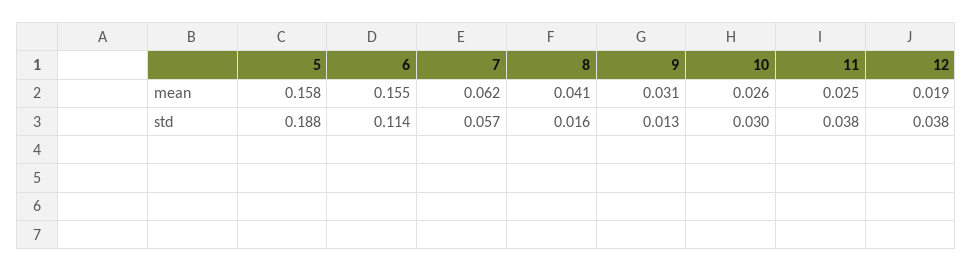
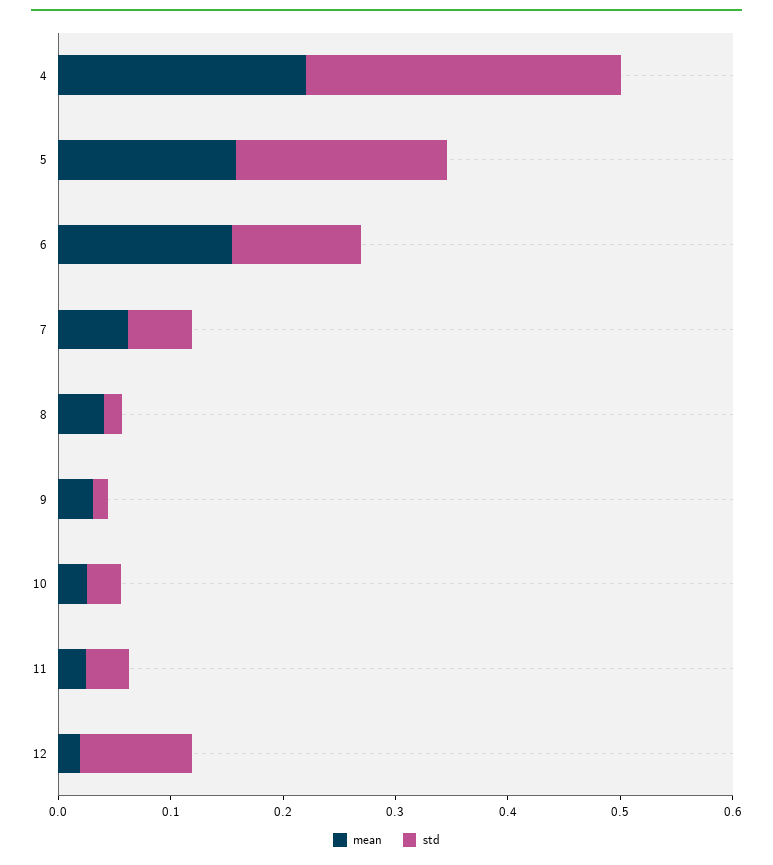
std, 12: 0.038 -> 0.1
mean, 4: none -> 0.22
std, 4: none -> 0.28

